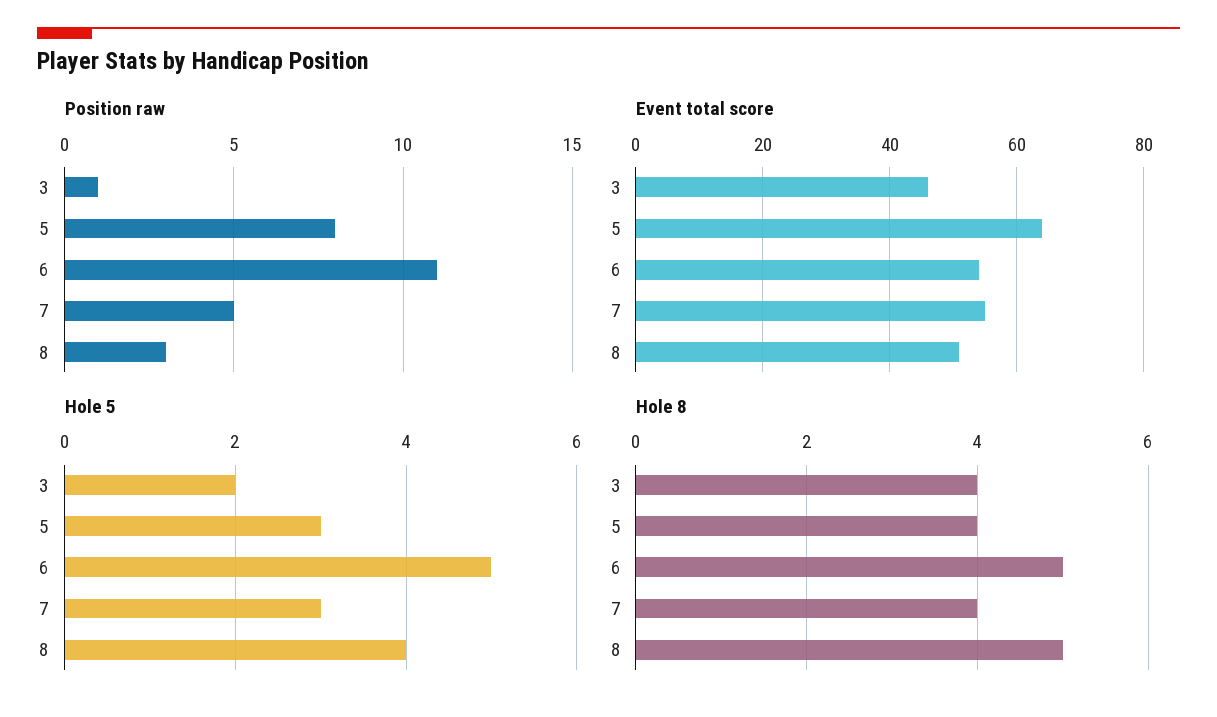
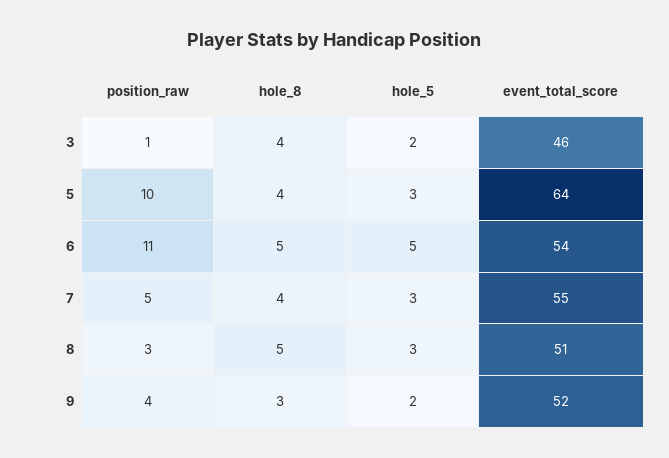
Position raw, 5: 8 -> 10
Hole 5, 8: 4 -> 3
Position raw, 9: none -> 4
Hole 8, 9: none -> 3
Hole 5, 9: none -> 2
Event total score, 9: none -> 52

